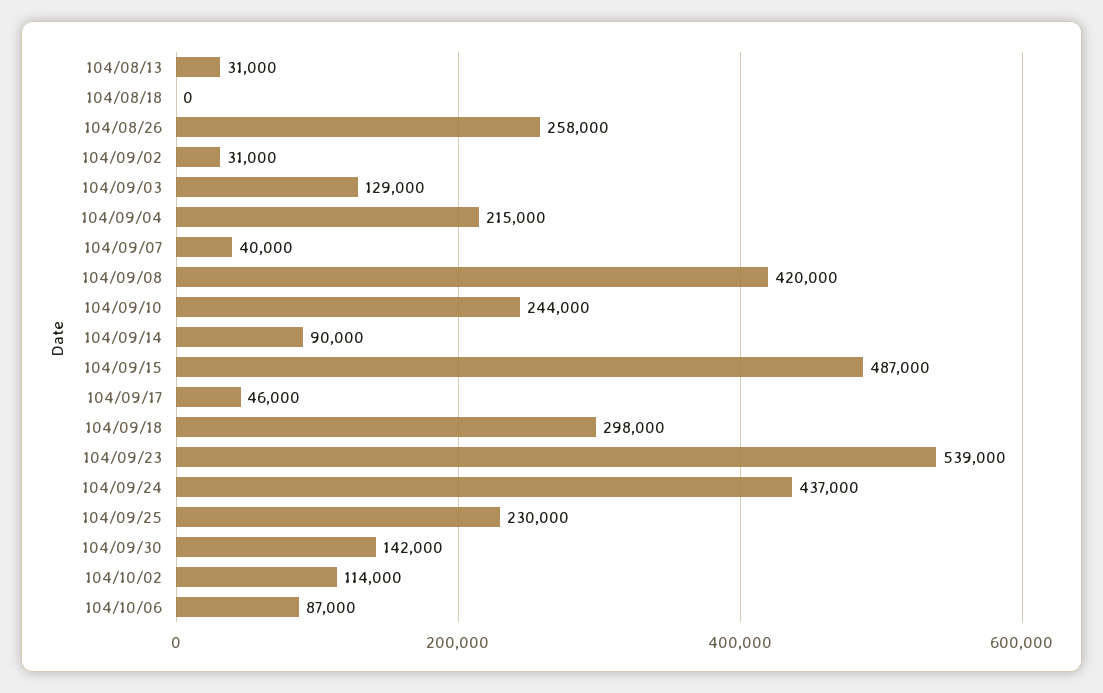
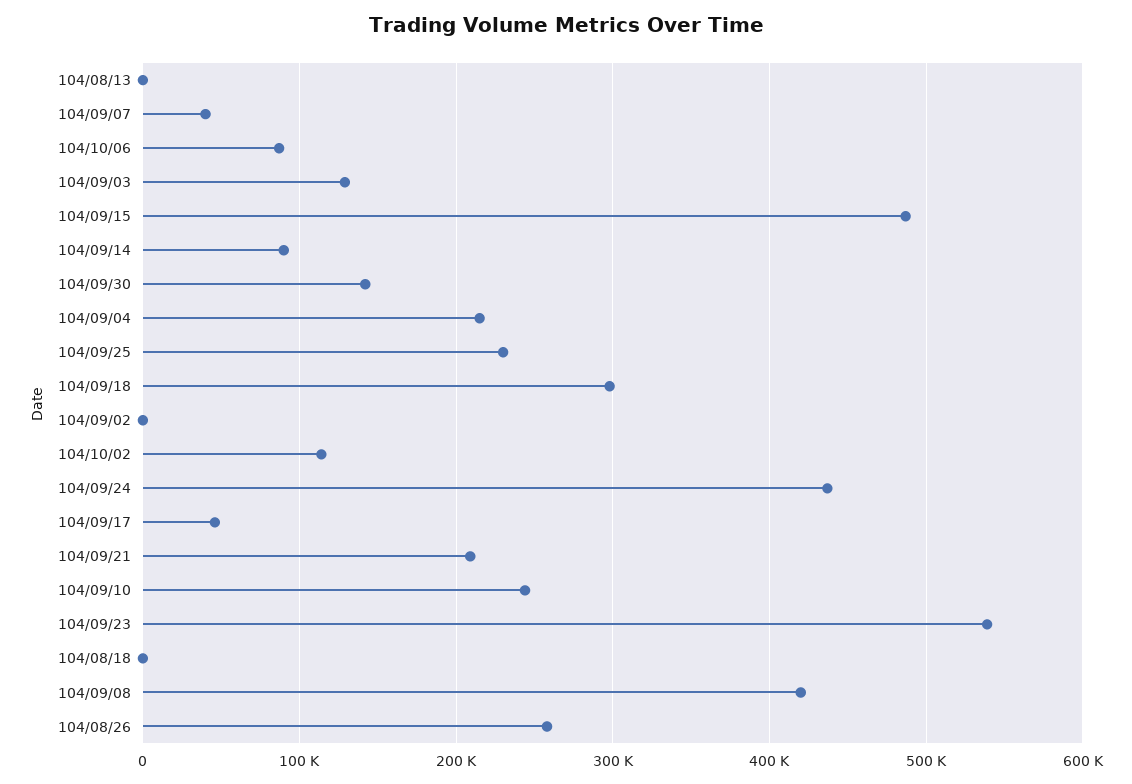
104/08/13: 31000 -> 0
104/09/02: 31000 -> 0
104/09/21: none -> 210000

